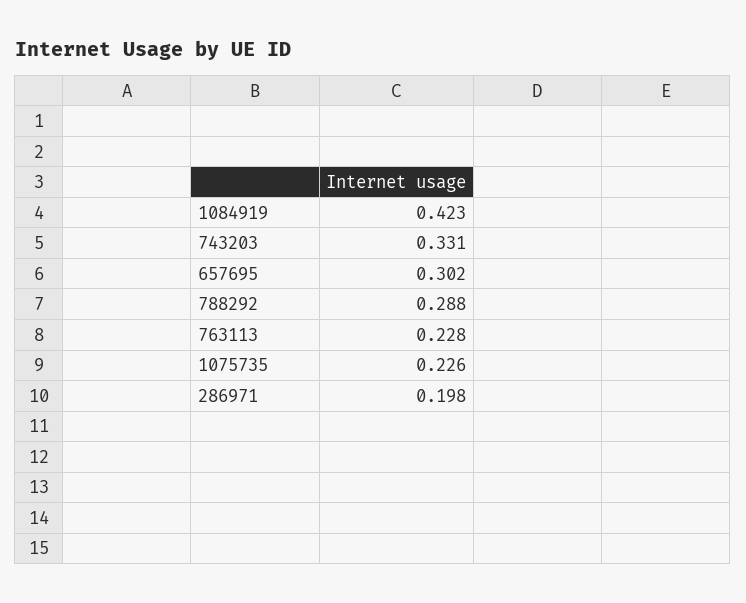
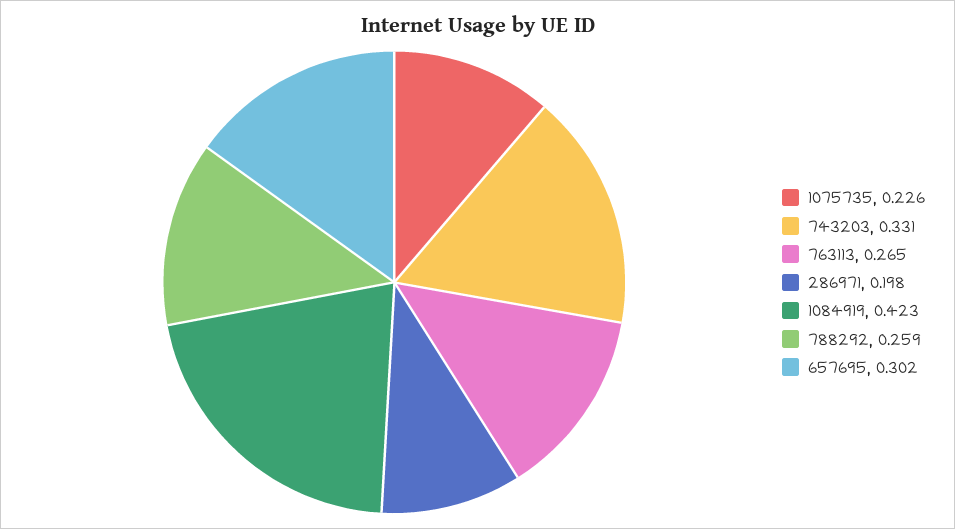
788292: 0.288 -> 0.259
763113: 0.228 -> 0.265

